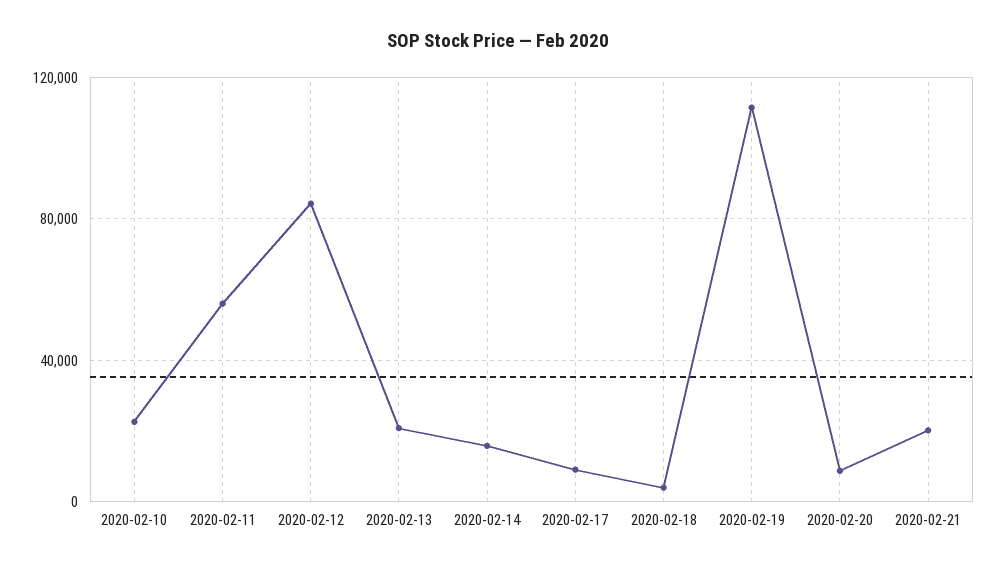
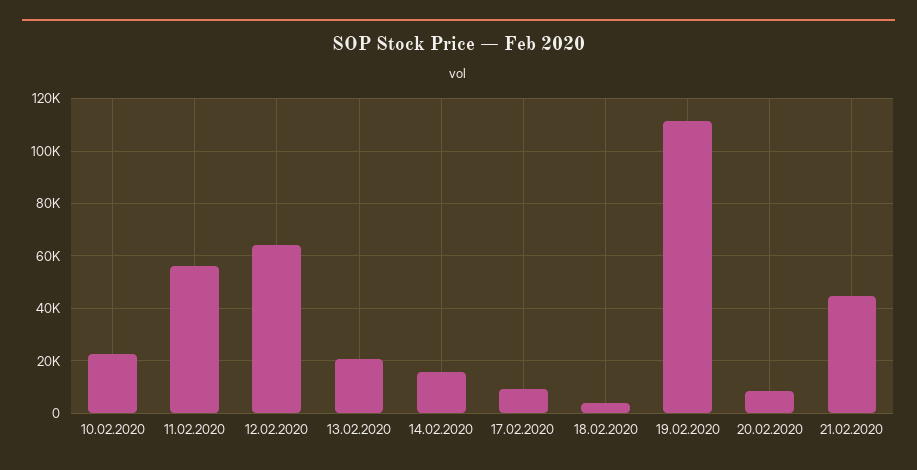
2020-02-12: 85000 -> 65000
2020-02-21: 20000 -> 45000

